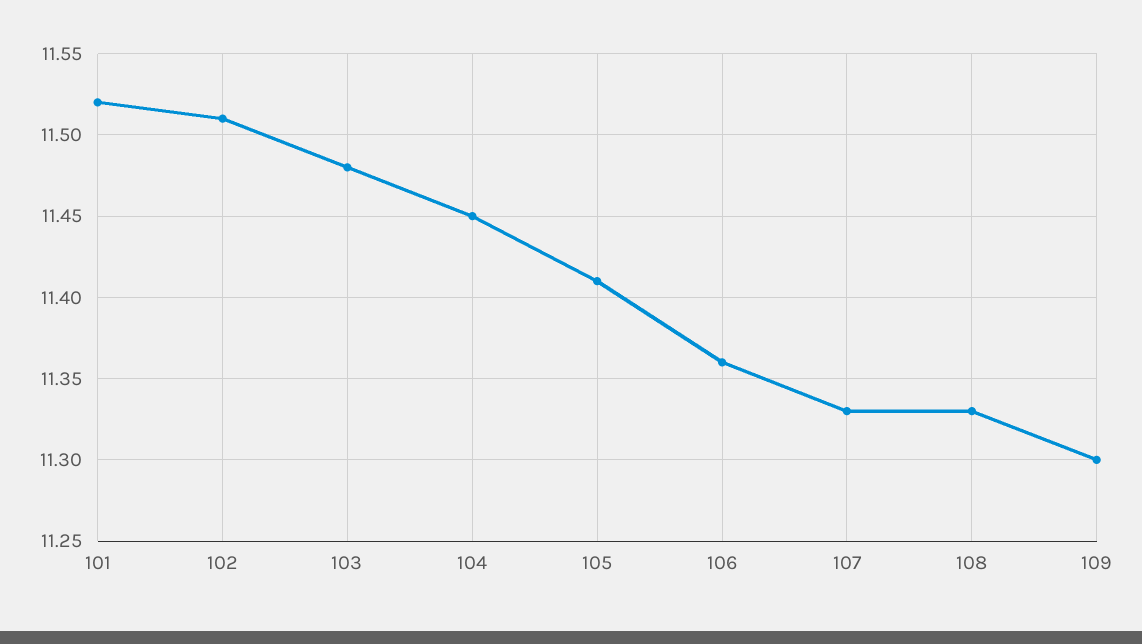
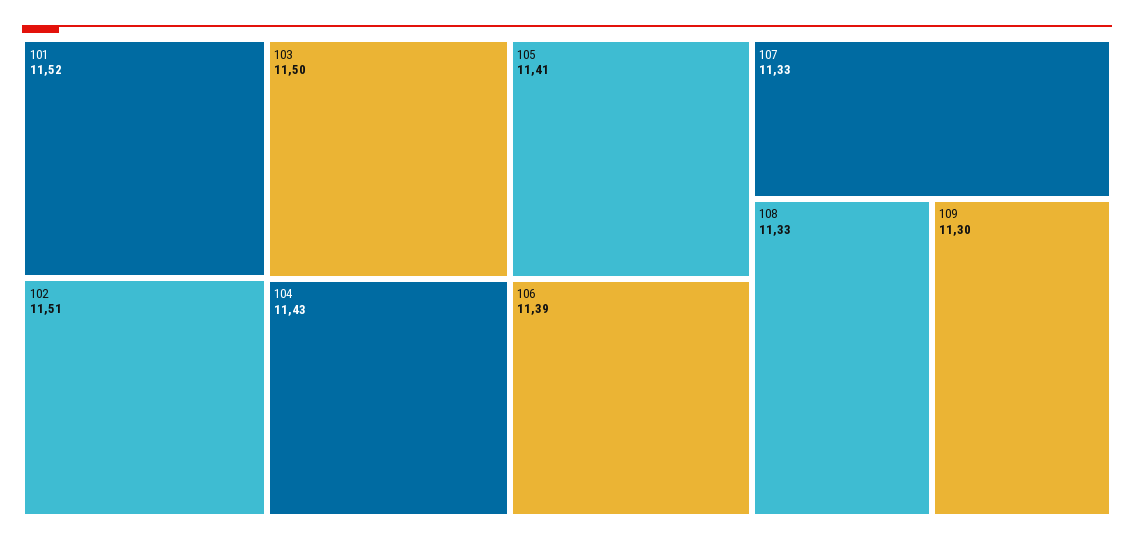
103: 11.48 -> 11.5
104: 11.45 -> 11.43
106: 11.36 -> 11.39

